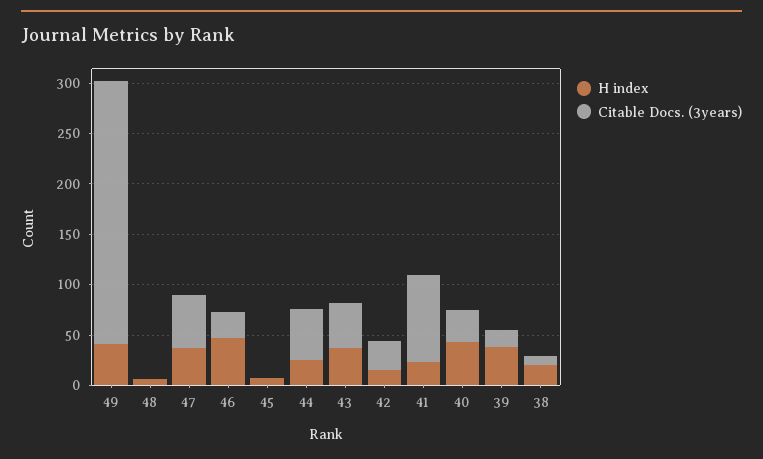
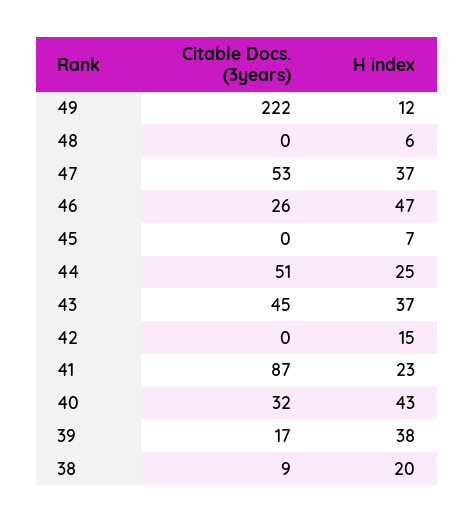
H index, 49: 40 -> 12
Citable Docs. (3years), 49: 260 -> 222
Citable Docs. (3years), 42: 30 -> 0

